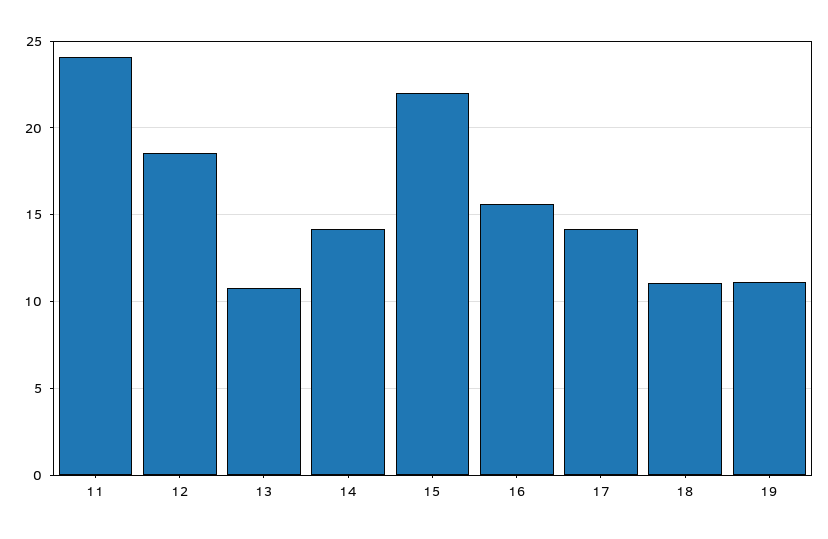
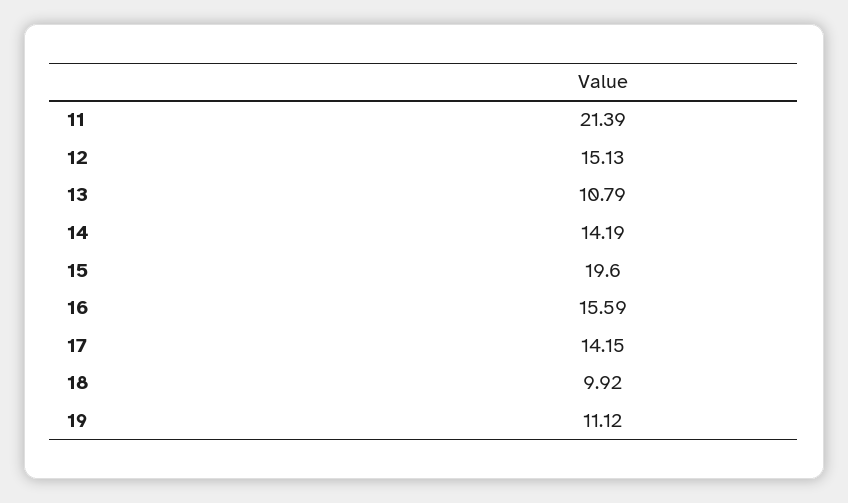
11: 24 -> 21.39
12: 18.5 -> 15.13
15: 22 -> 19.6
18: 11 -> 9.92

